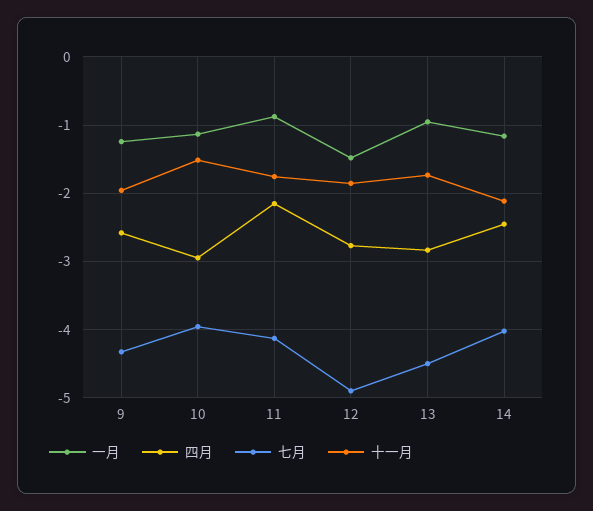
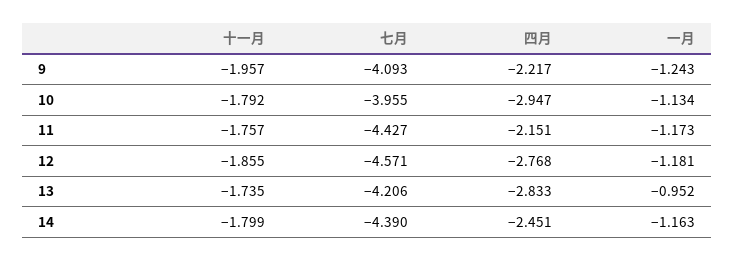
四月, 9: -2.6 -> -2.217
七月, 9: -4.3 -> -4.093
十一月, 10: -1.5 -> -1.792
一月, 11: -0.9 -> -1.173
七月, 11: -4.1 -> -4.427
一月, 12: -1.5 -> -1.181
七月, 12: -4.9 -> -4.571
七月, 13: -4.5 -> -4.206
七月, 14: -4 -> -4.39
十一月, 14: -2.1 -> -1.799

